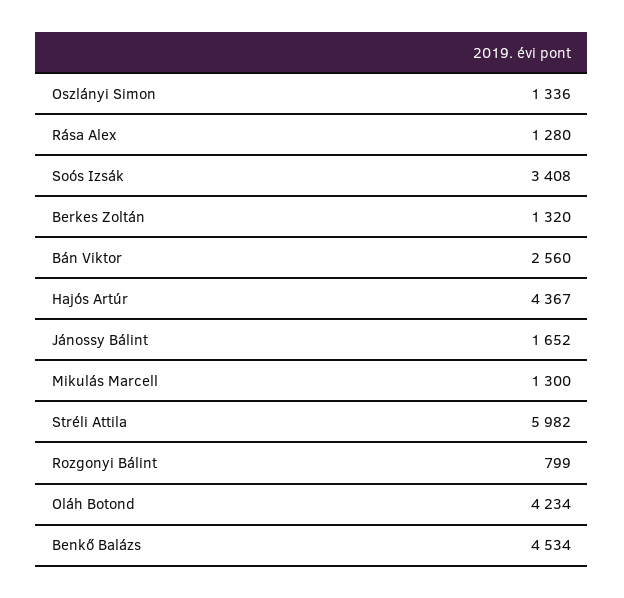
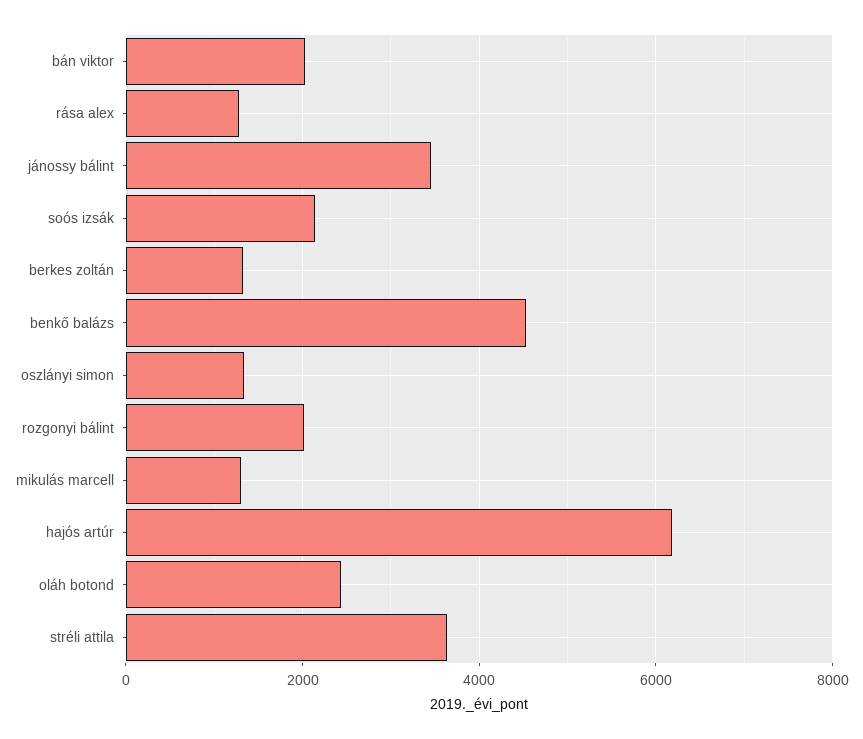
Soós Izsák: 3408 -> 2200
Bán Viktor: 2560 -> 2000
Hajós Artúr: 4367 -> 6200
Jánossy Bálint: 1652 -> 3400
Stréli Attila: 5982 -> 3600
Rozgonyi Bálint: 799 -> 2000
Oláh Botond: 4234 -> 2400

